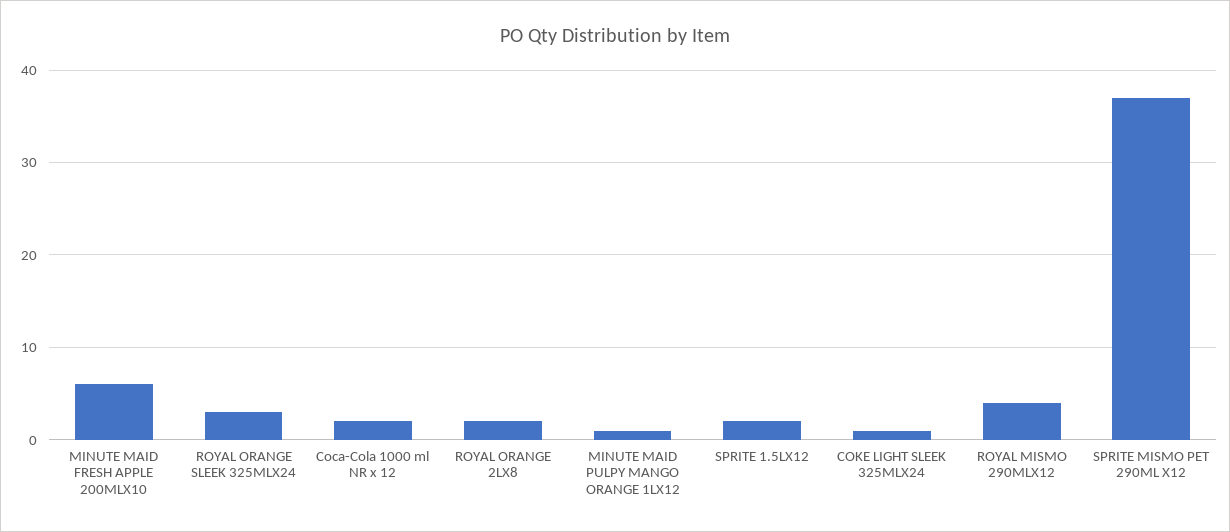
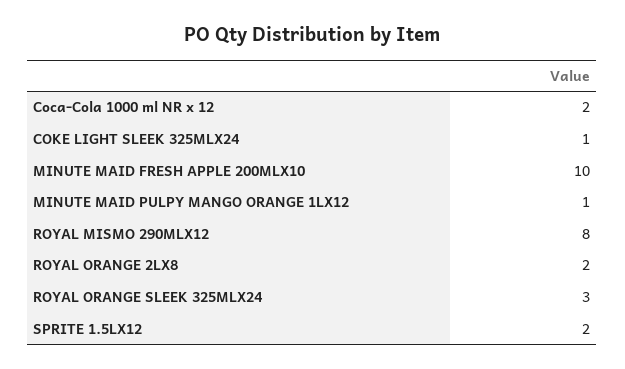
MINUTE MAID FRESH APPLE 200MLX10: 6 -> 10
ROYAL MISMO 290MLX12: 4 -> 8
SPRITE MISMO PET 290ML X12: 37 -> none

